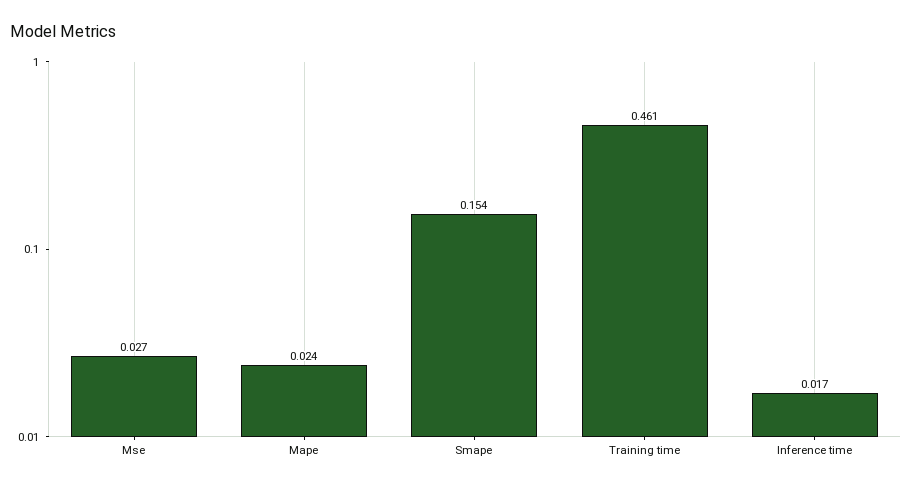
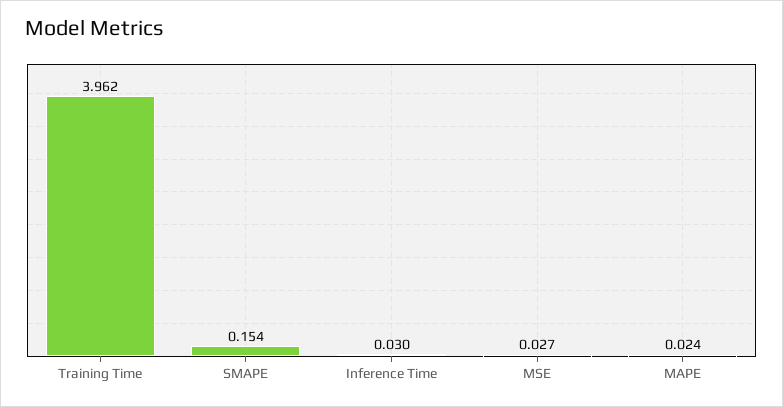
Training time: 0.461 -> 3.962
Inference time: 0.017 -> 0.03

